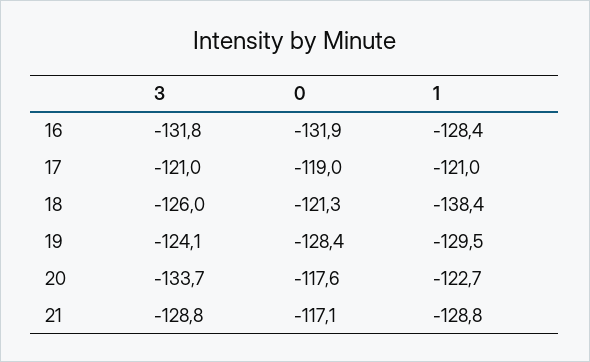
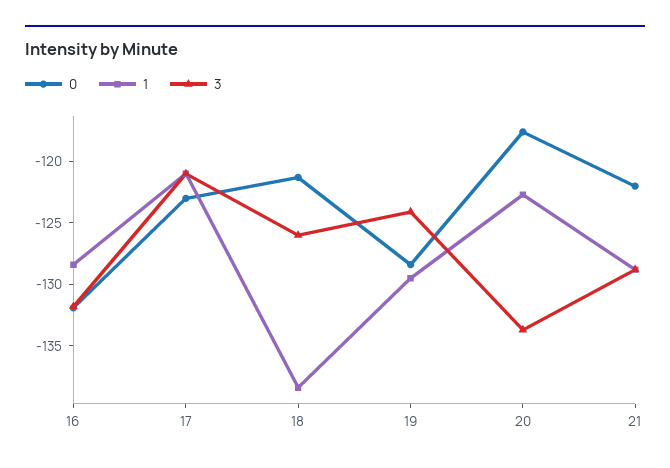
0, 17: -119 -> -123
0, 21: -117.1 -> -122

